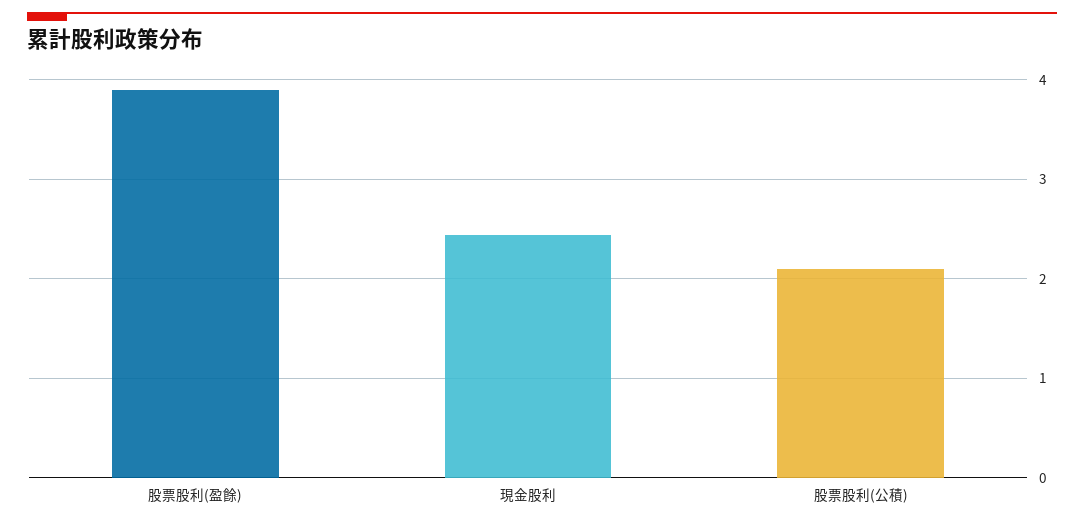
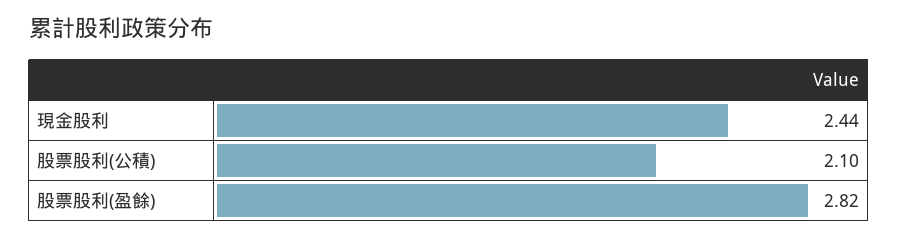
股票股利(盈餘): 3.9 -> 2.82

